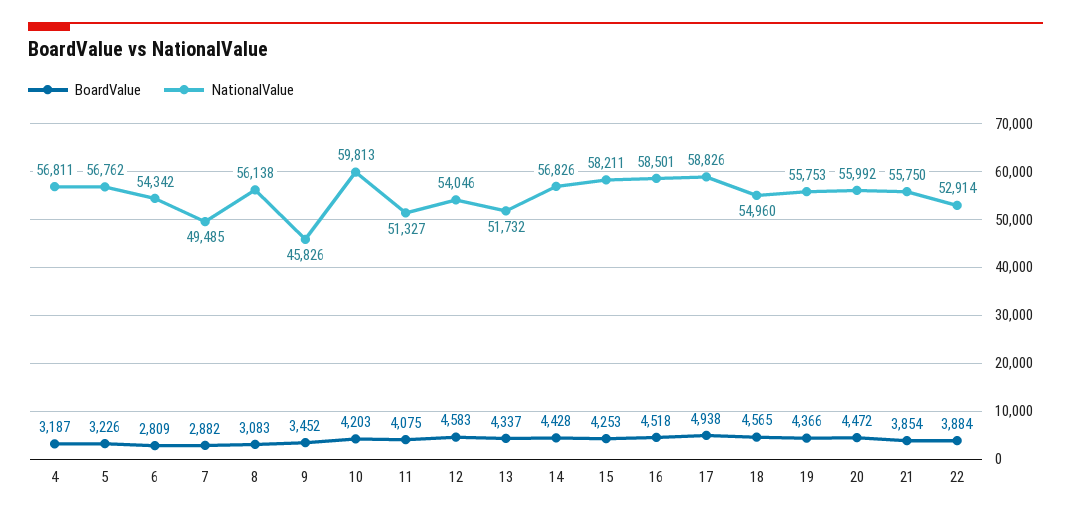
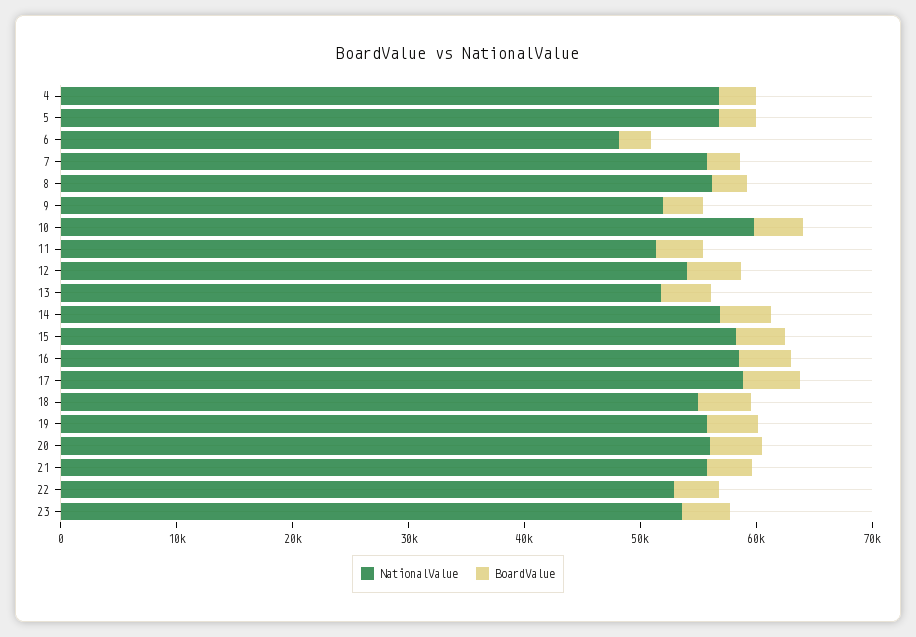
NationalValue, 6: 54342 -> 48000
NationalValue, 7: 49485 -> 56000
NationalValue, 9: 45826 -> 52000
NationalValue, 23: none -> 54000
BoardValue, 23: none -> 4000

